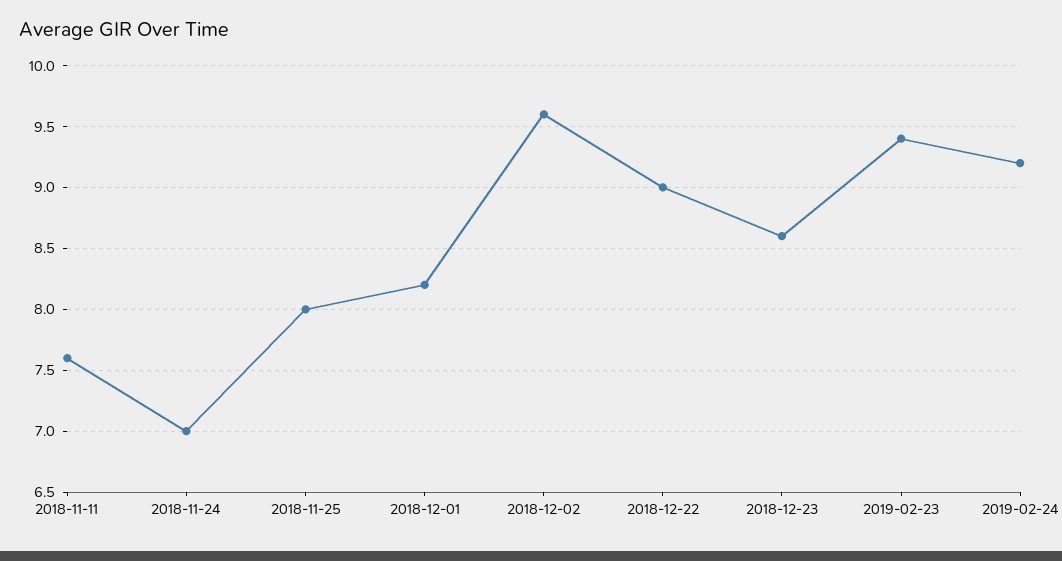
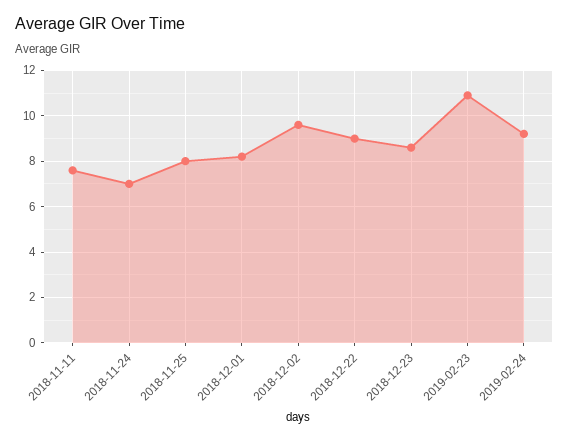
2019-02-23: 9.4 -> 11

